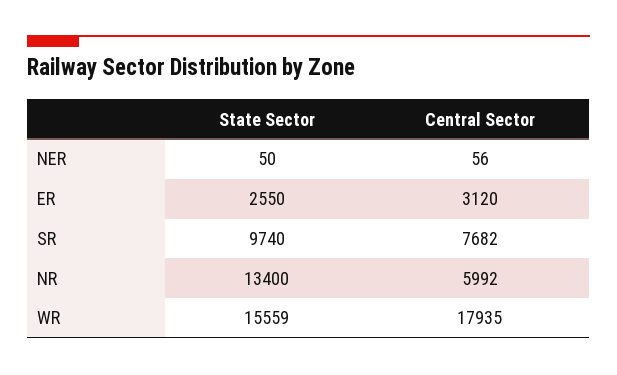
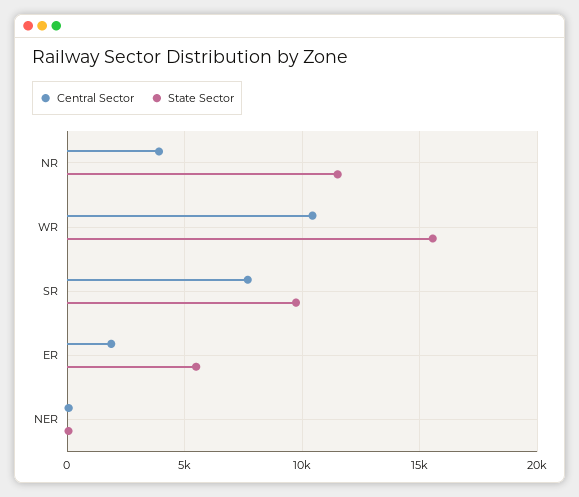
State Sector, ER: 2550 -> 5500
Central Sector, ER: 3120 -> 2000
State Sector, NR: 13400 -> 11500
Central Sector, NR: 5992 -> 4000
Central Sector, WR: 17935 -> 10500

